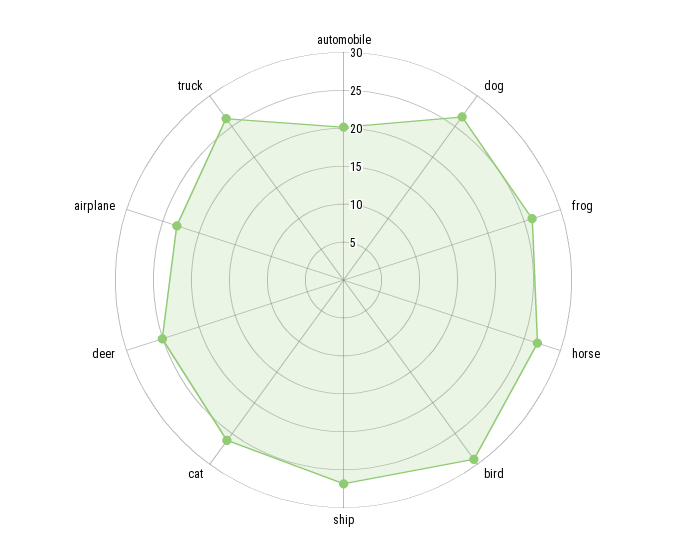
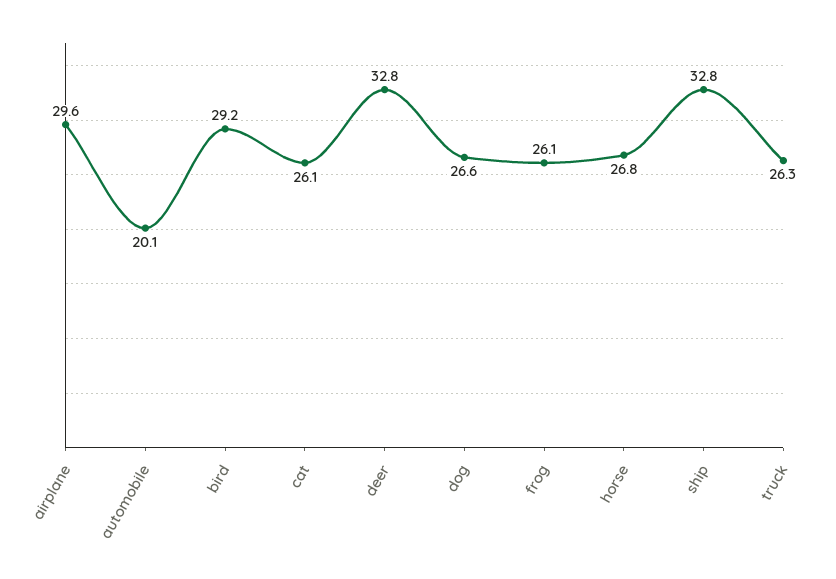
ship: 27.5 -> 32.8
deer: 25 -> 32.8
airplane: 22.5 -> 29.6

